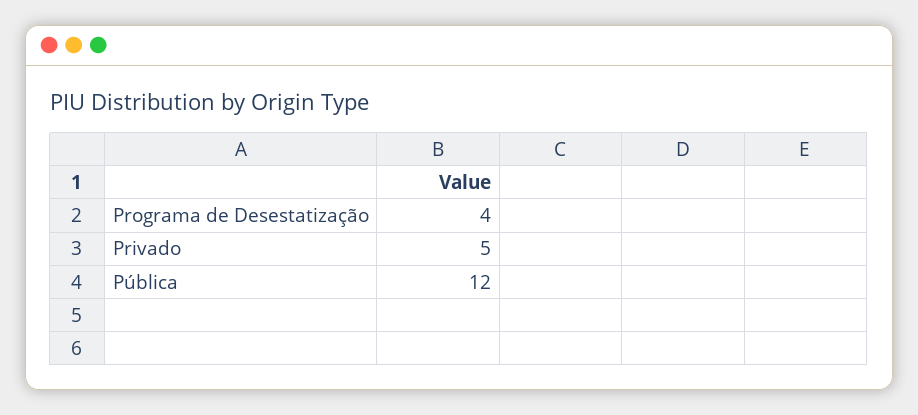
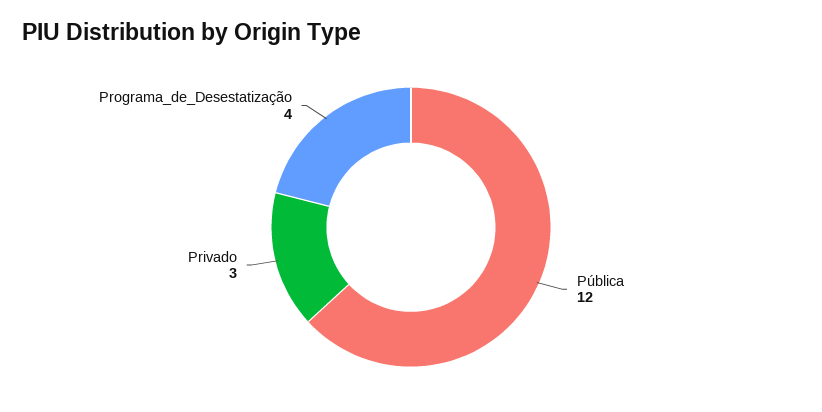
Privado: 5 -> 3

